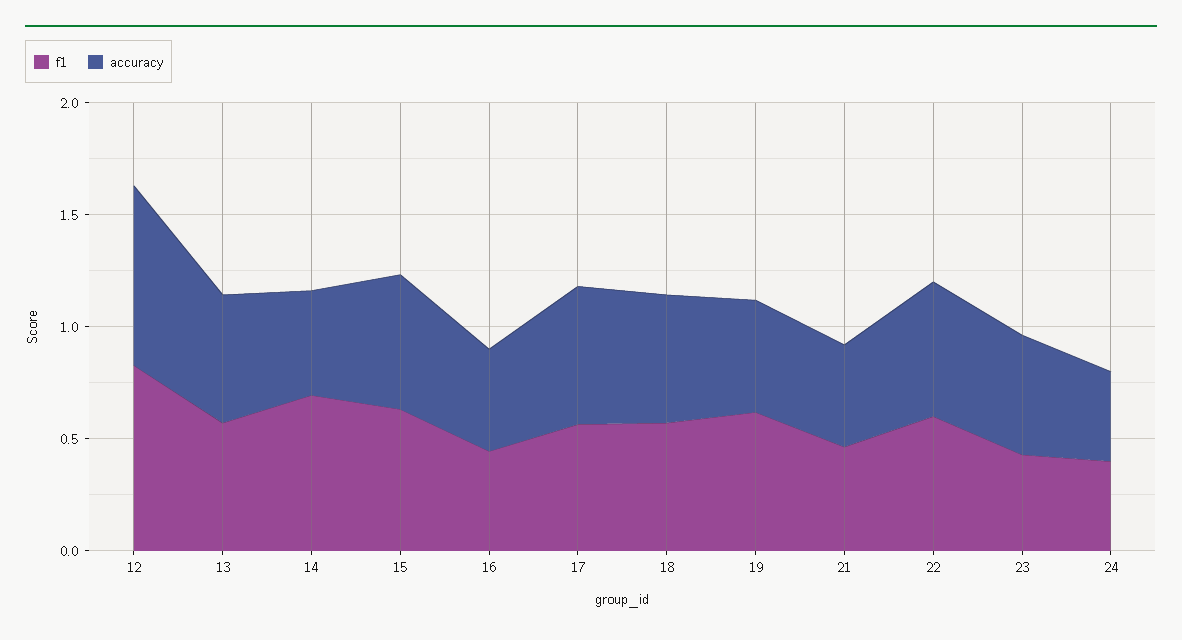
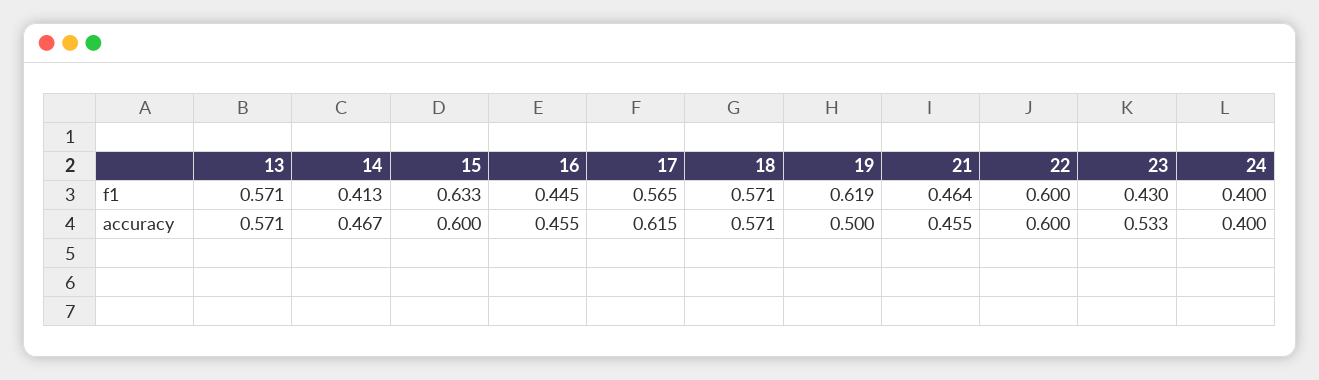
f1, 12: 0.8 -> none
accuracy, 12: 0.8 -> none
f1, 14: 0.7 -> 0.413

